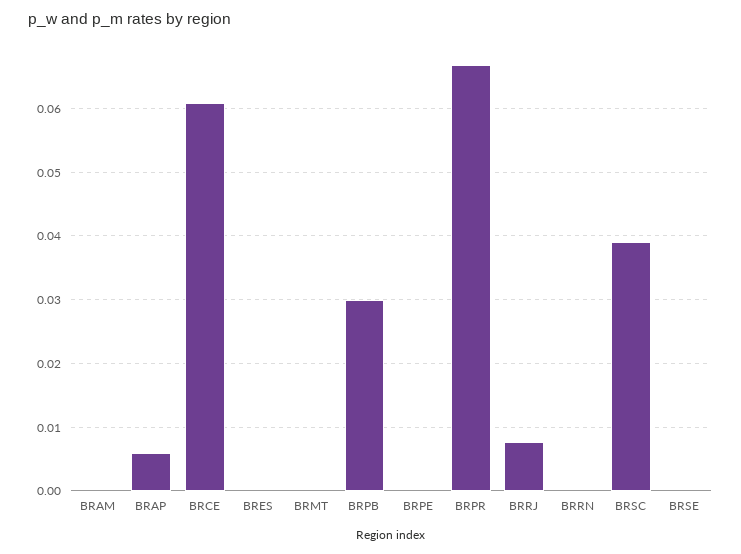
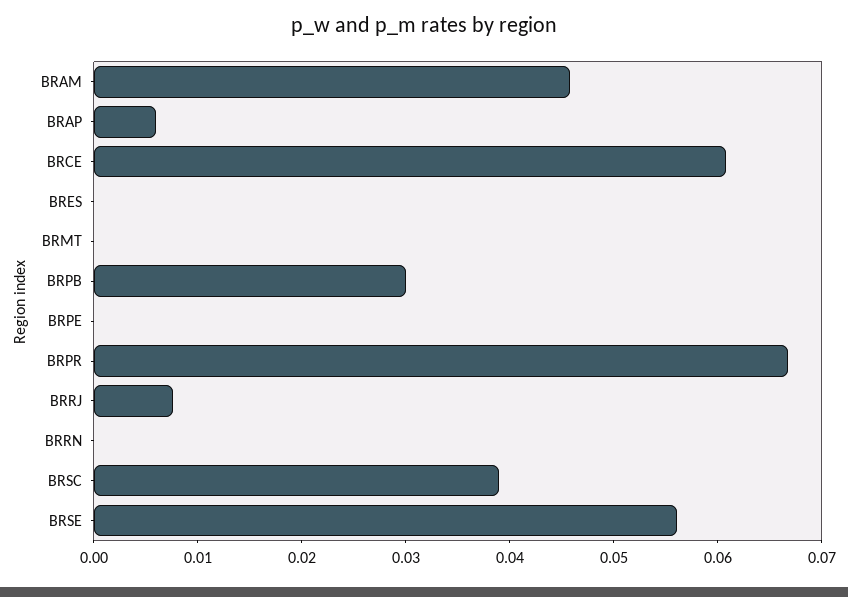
BRAM: 0 -> 0.046
BRSE: 0 -> 0.056

